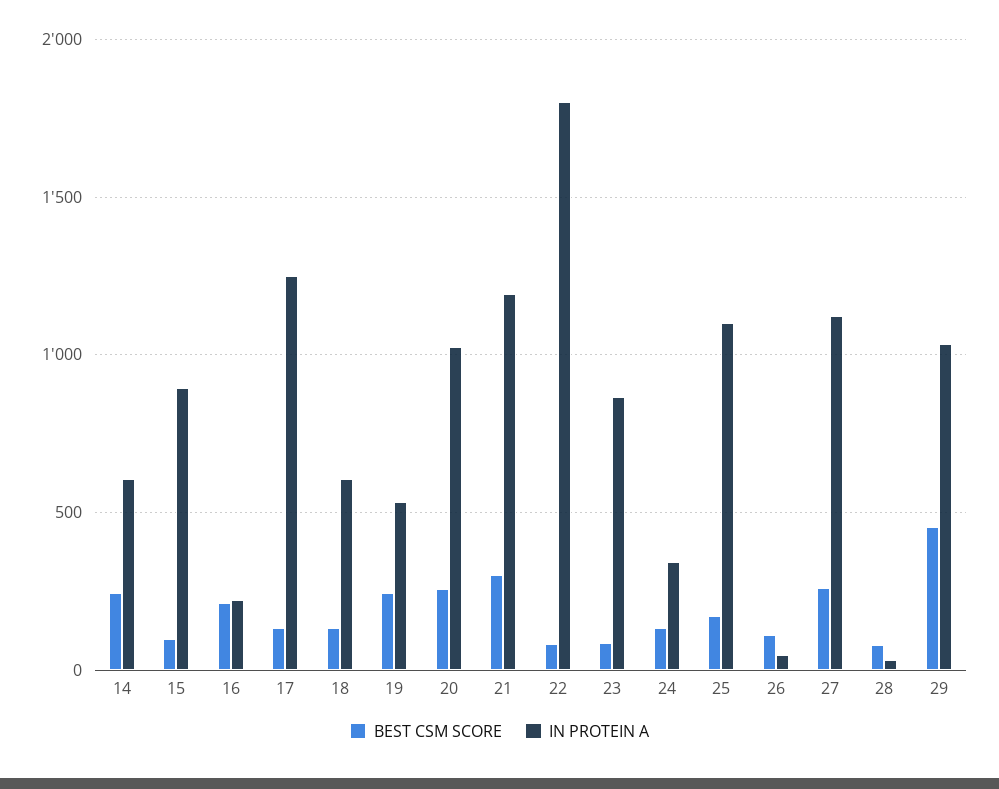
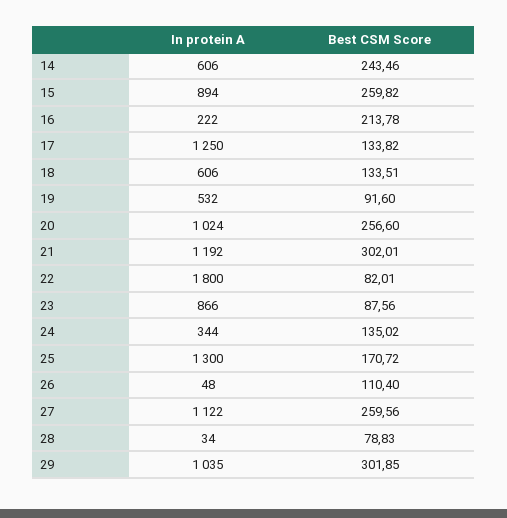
BEST CSM SCORE, 15: 100 -> 259.82
BEST CSM SCORE, 19: 250 -> 91.6
IN PROTEIN A, 25: 1100 -> 1300
BEST CSM SCORE, 29: 450 -> 301.85

